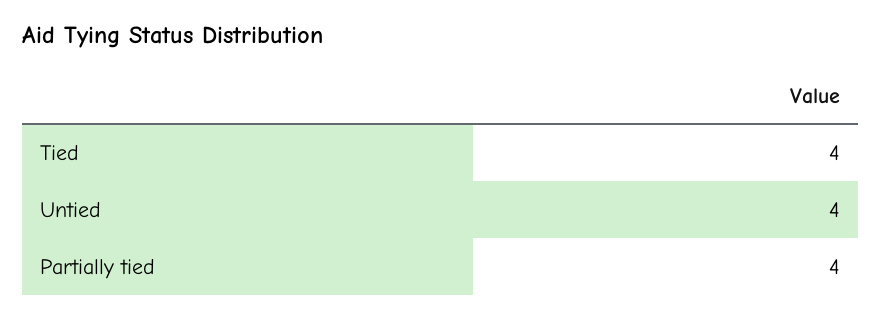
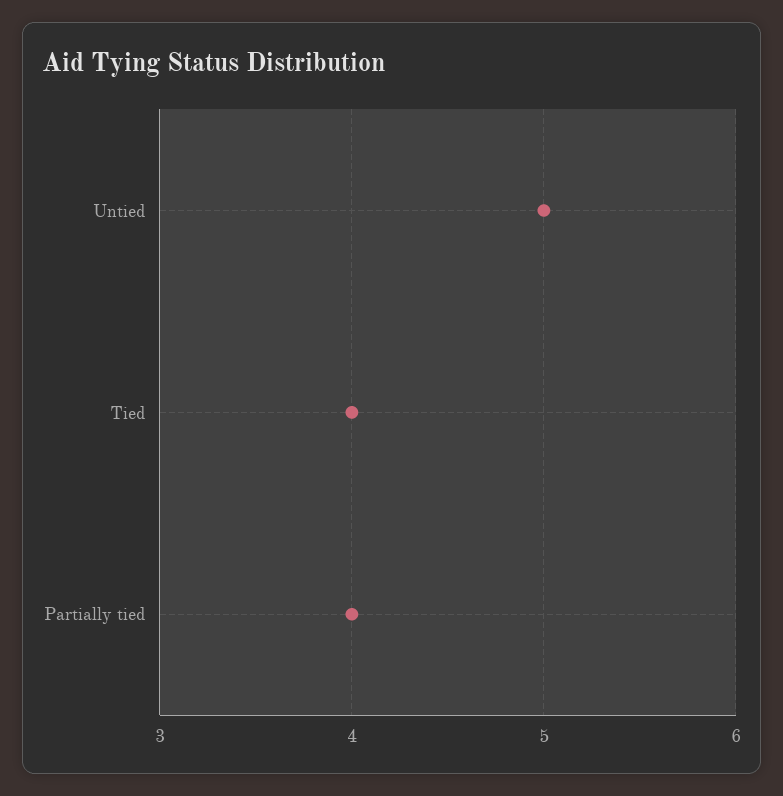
Untied: 4 -> 5

